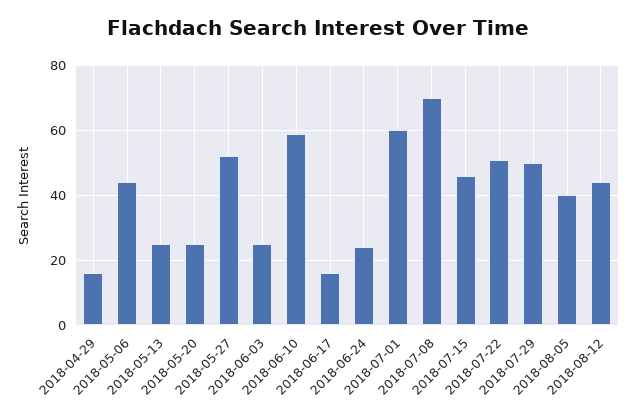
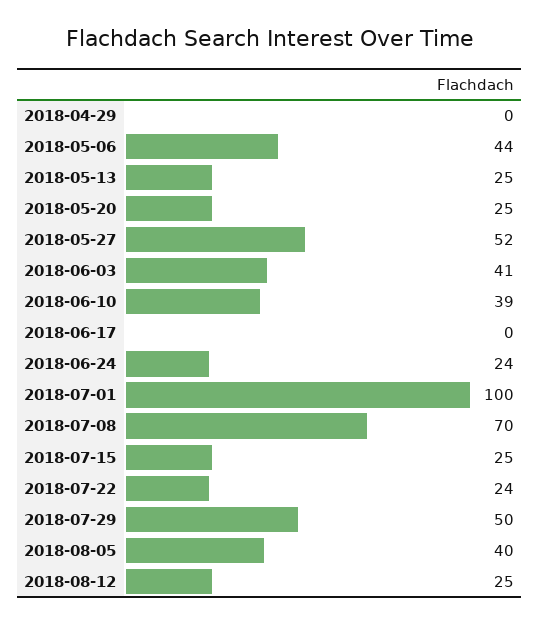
2018-04-29: 15 -> 0
2018-06-03: 25 -> 41
2018-06-10: 60 -> 39
2018-06-17: 15 -> 0
2018-07-01: 60 -> 100
2018-07-15: 45 -> 25
2018-07-22: 50 -> 24
2018-08-12: 45 -> 25

